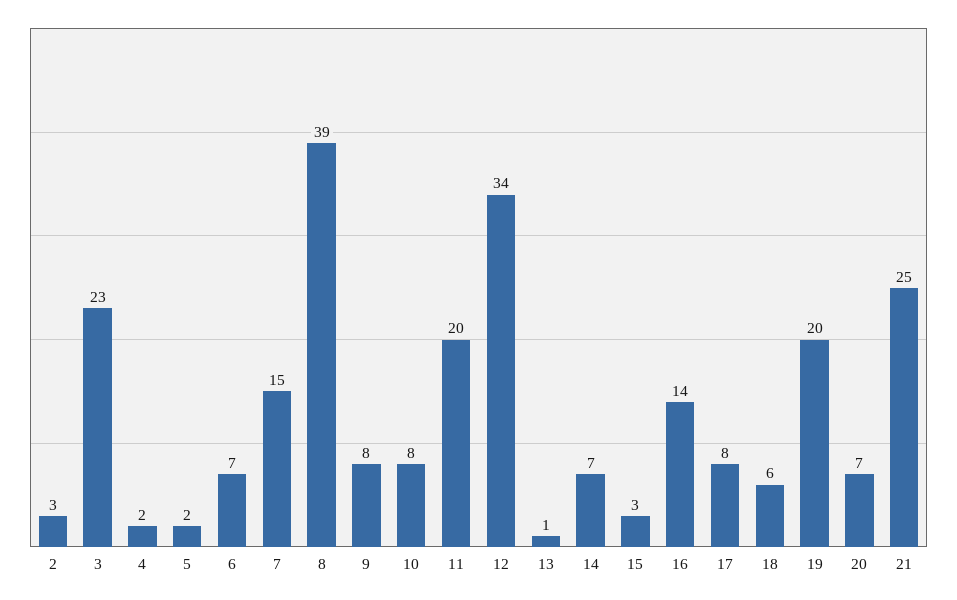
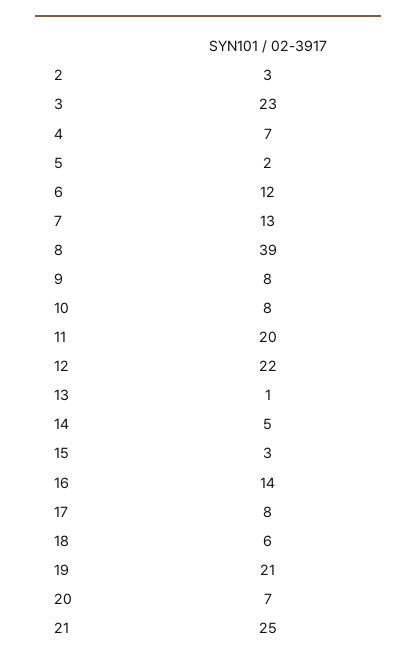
4: 2 -> 7
6: 7 -> 12
7: 15 -> 13
12: 34 -> 22
14: 7 -> 5
19: 20 -> 21

